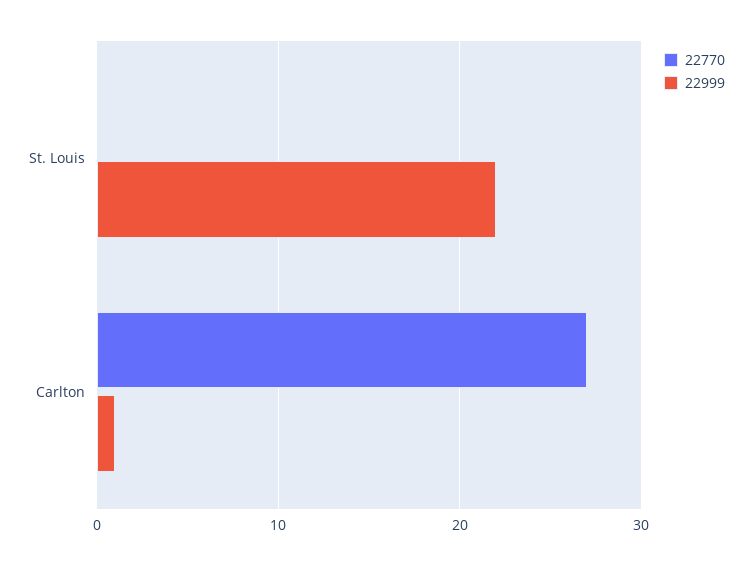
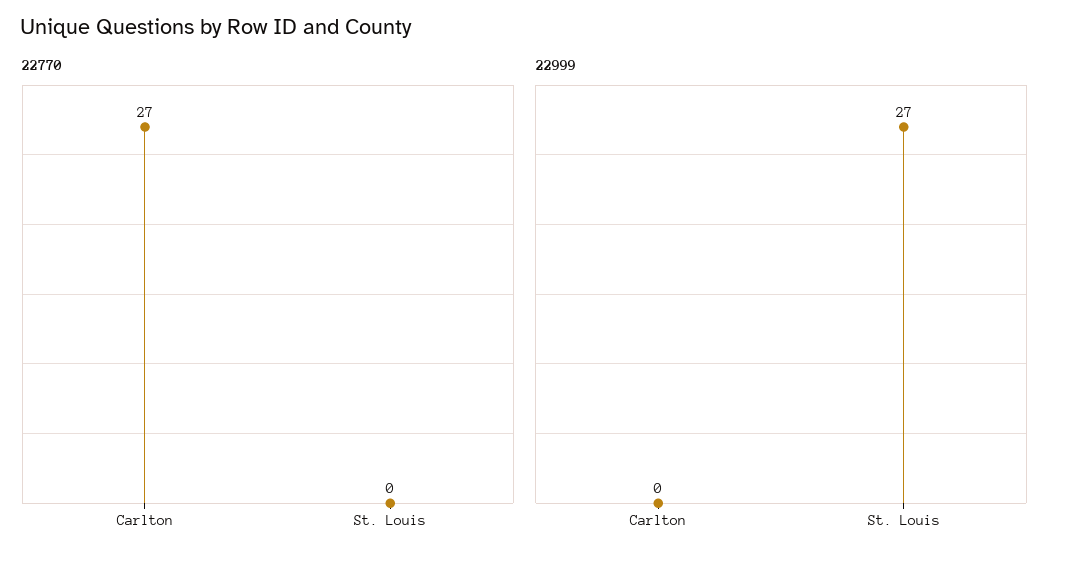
22999, St. Louis: 22 -> 27
22999, Carlton: 1 -> 0

